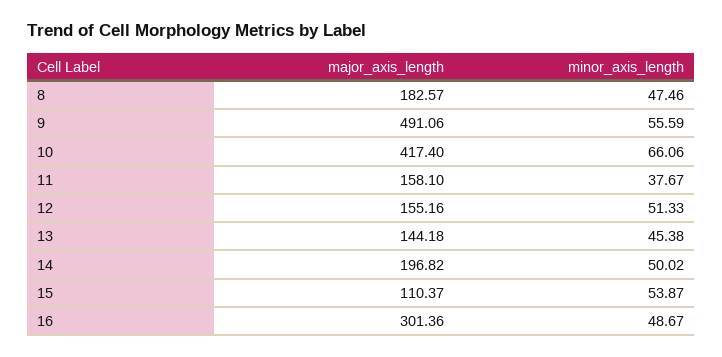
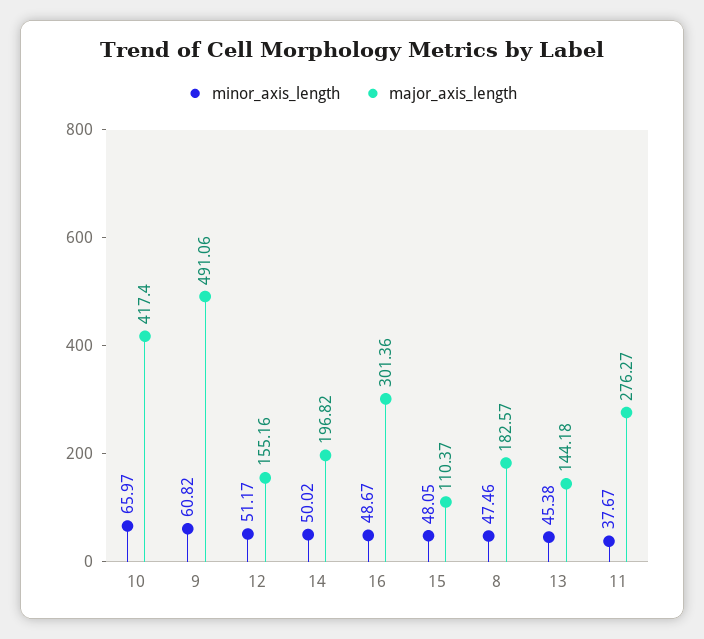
minor_axis_length, 9: 55.59 -> 60.82
minor_axis_length, 10: 66.06 -> 65.97
major_axis_length, 11: 158.1 -> 276.27
minor_axis_length, 12: 51.33 -> 51.17
minor_axis_length, 15: 53.87 -> 48.05

